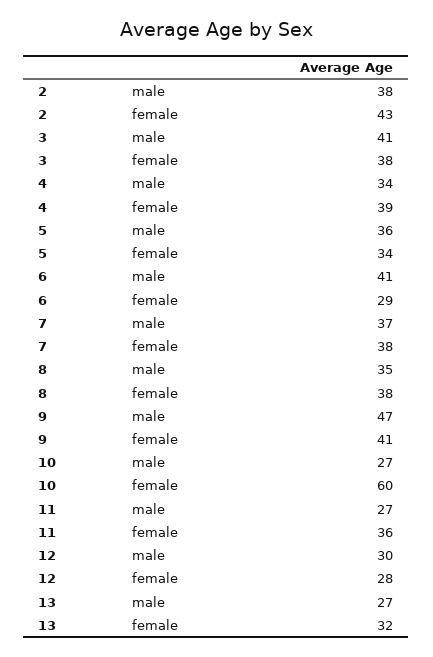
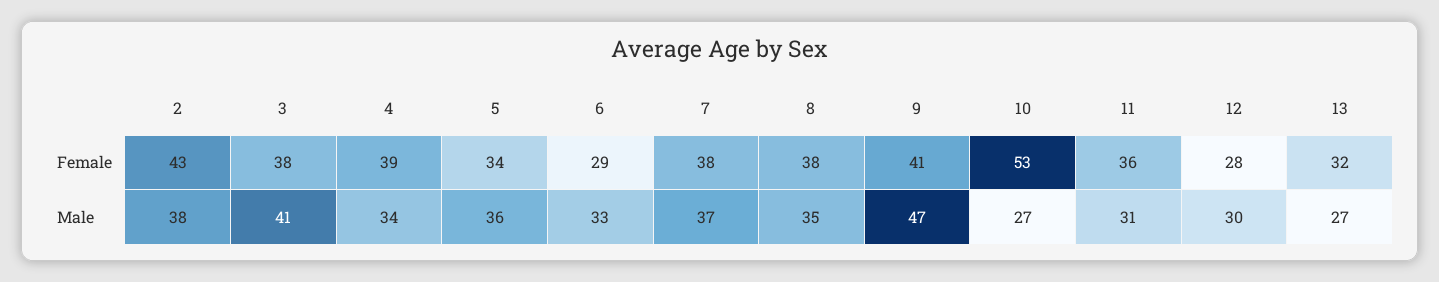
6, male: 41 -> 33
10, female: 60 -> 53
11, male: 27 -> 31

